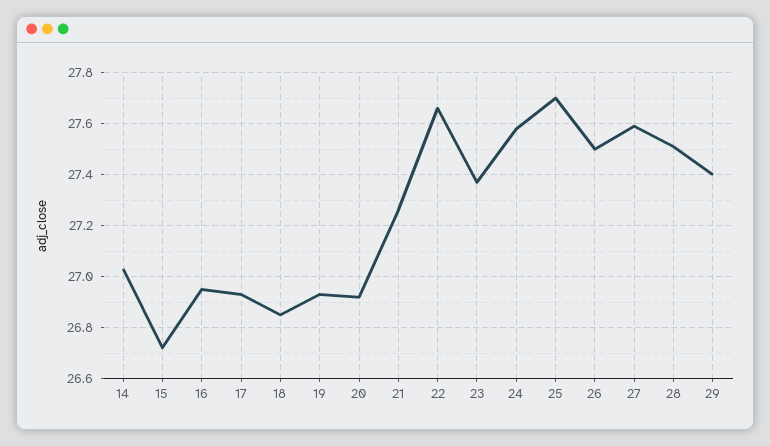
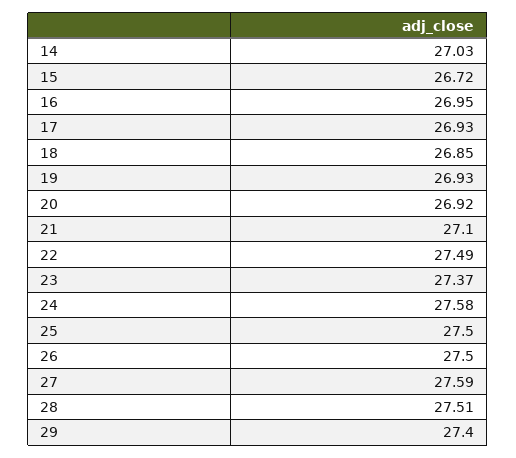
21: 27.25 -> 27.1
22: 27.65 -> 27.49
25: 27.7 -> 27.5

